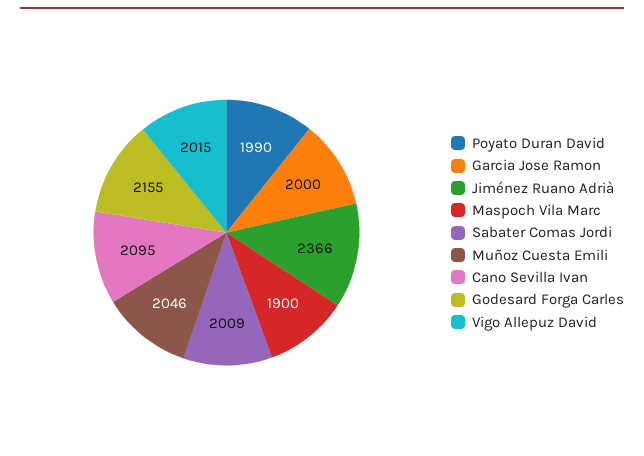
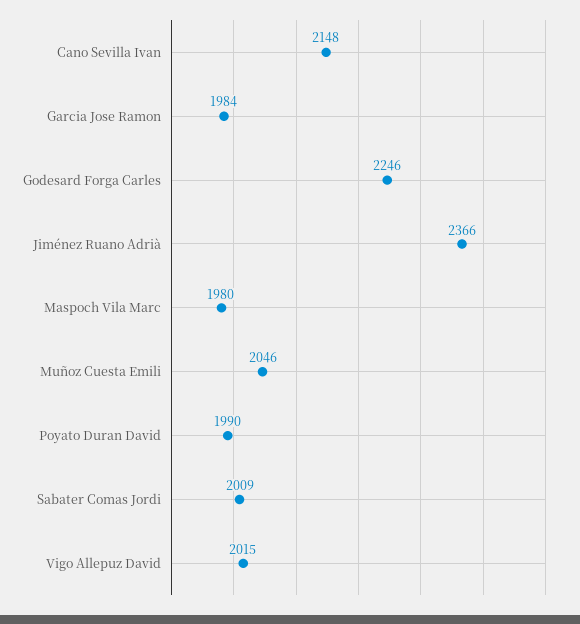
Garcia Jose Ramon: 2000 -> 1984
Maspoch Vila Marc: 1900 -> 1980
Cano Sevilla Ivan: 2095 -> 2148
Godesard Forga Carles: 2155 -> 2246

